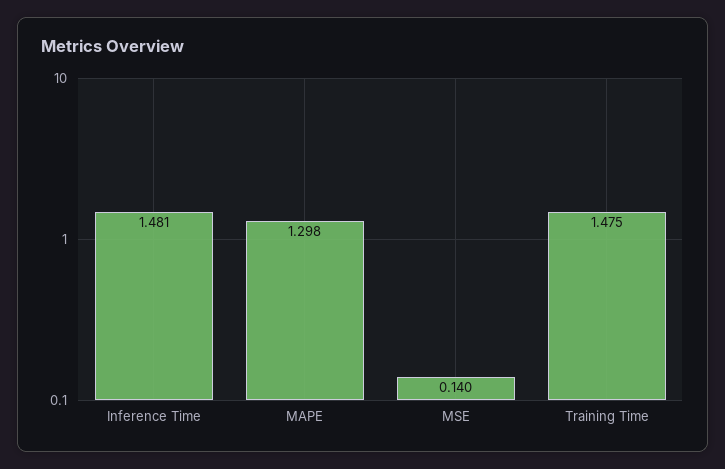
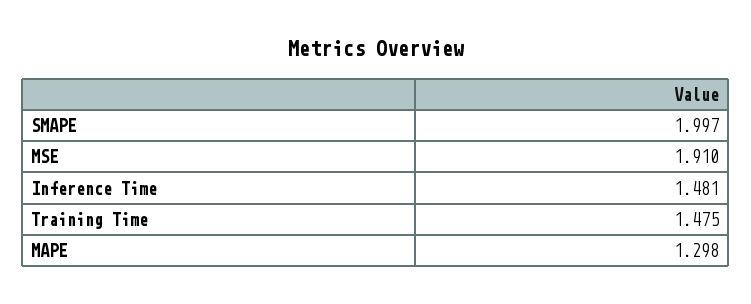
MSE: 0.14 -> 1.91
SMAPE: none -> 1.997

